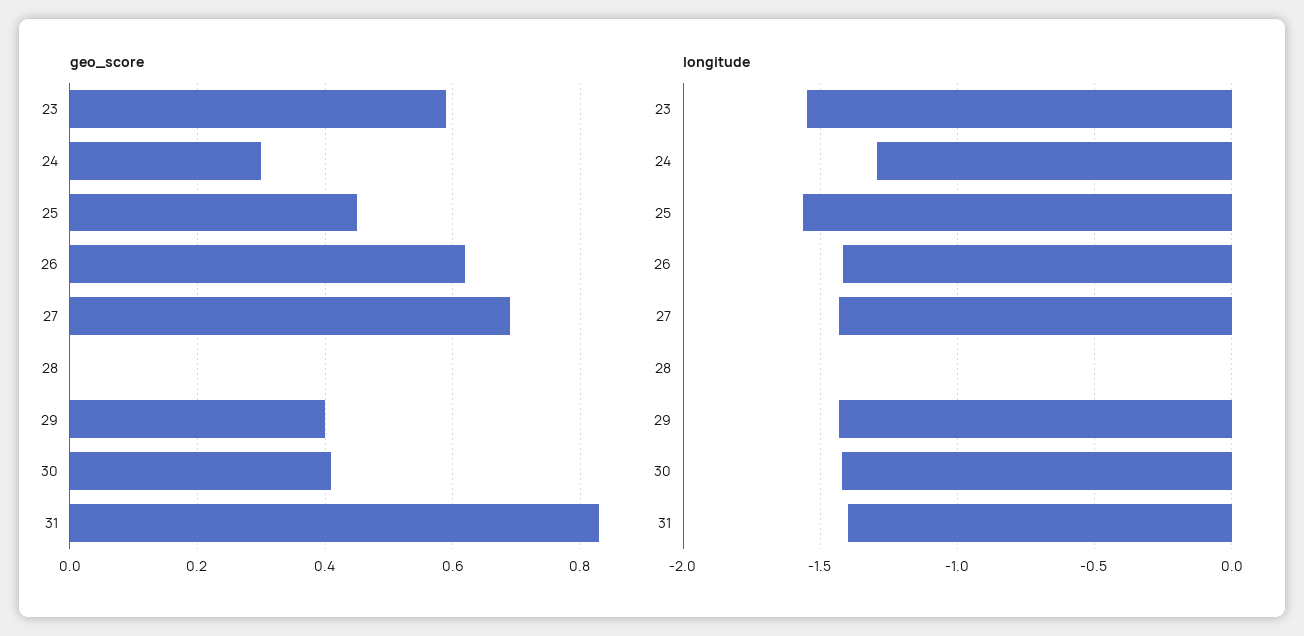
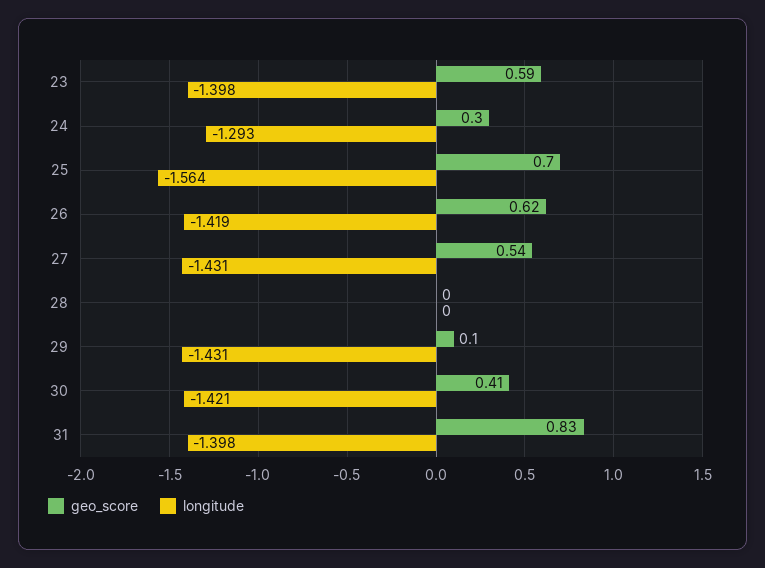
geo_score, 25: 0.45 -> 0.7
geo_score, 27: 0.7 -> 0.54
geo_score, 29: 0.4 -> 0.1
longitude, 23: -1.55 -> -1.398

